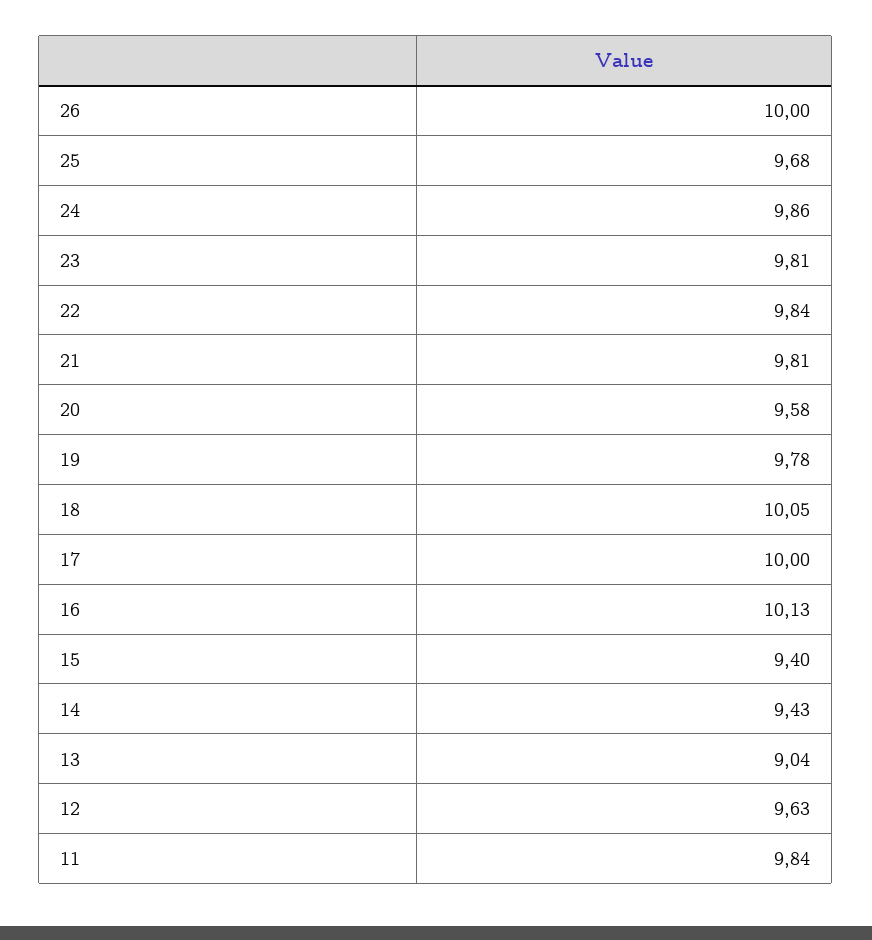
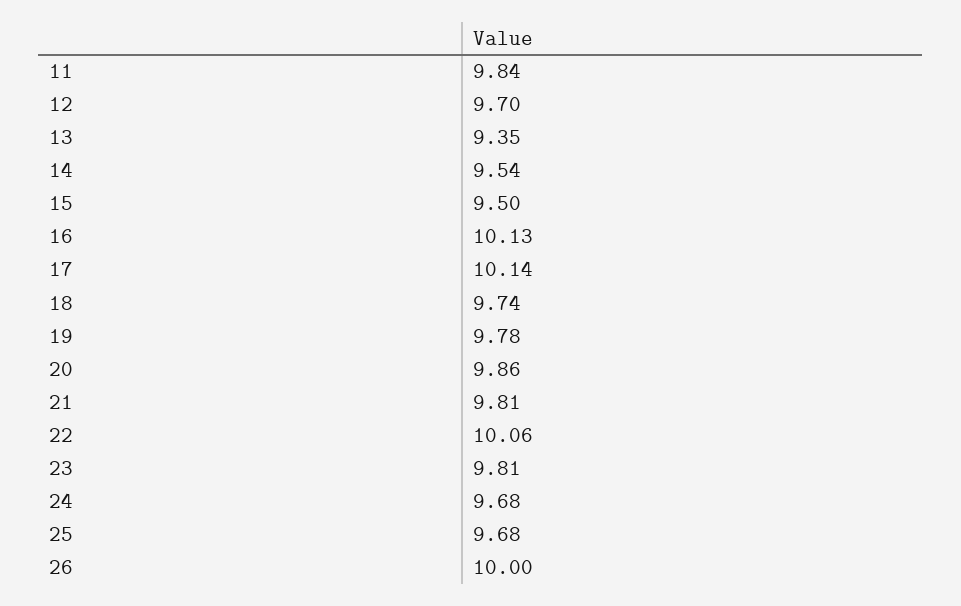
24: 9.86 -> 9.68
22: 9.84 -> 10.06
20: 9.58 -> 9.86
18: 10.05 -> 9.74
17: 10 -> 10.14
15: 9.4 -> 9.5
14: 9.43 -> 9.54
13: 9.04 -> 9.35
12: 9.63 -> 9.7

